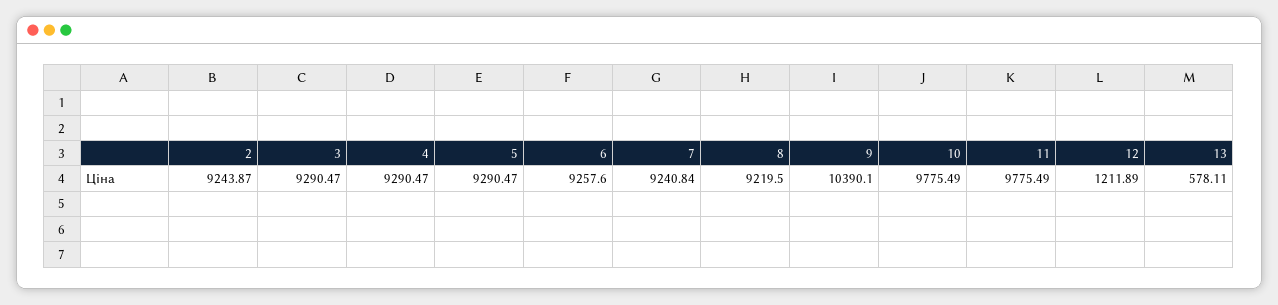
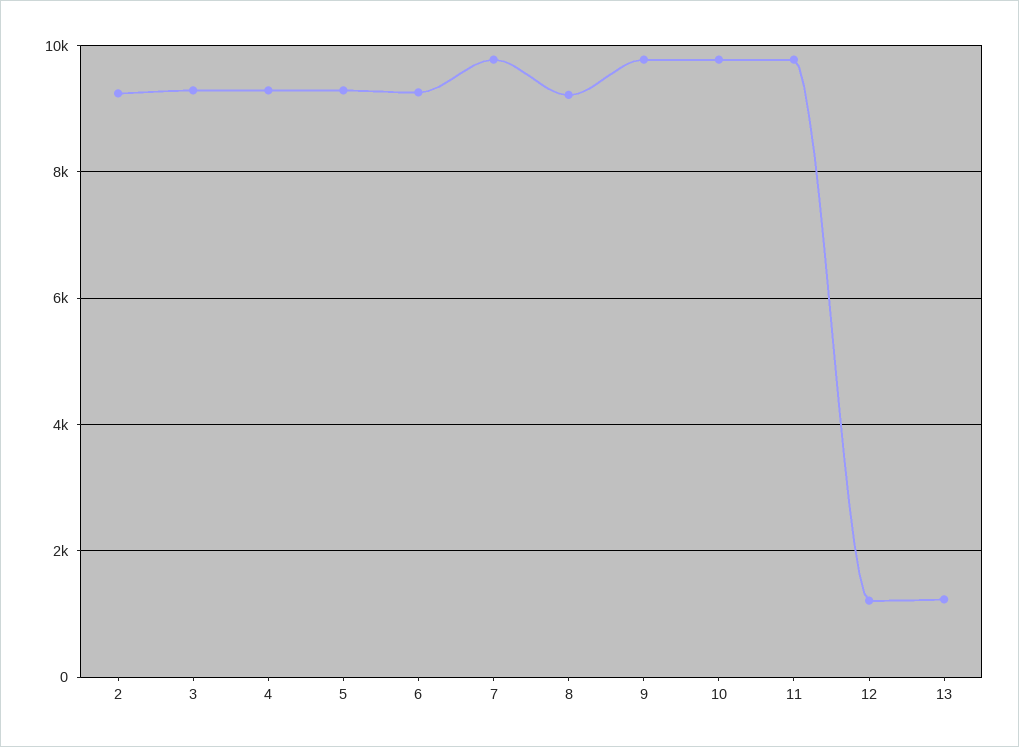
7: 9240.84 -> 9800
9: 10390.1 -> 9800
13: 578.11 -> 1200

